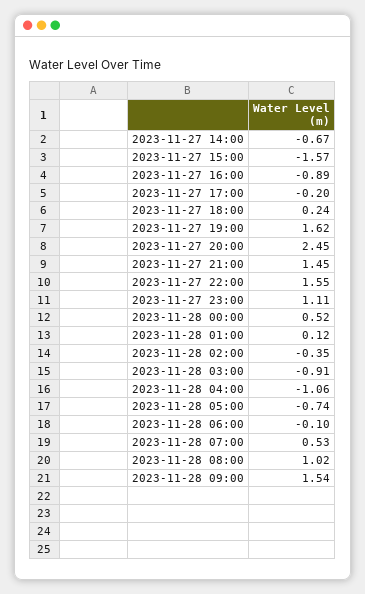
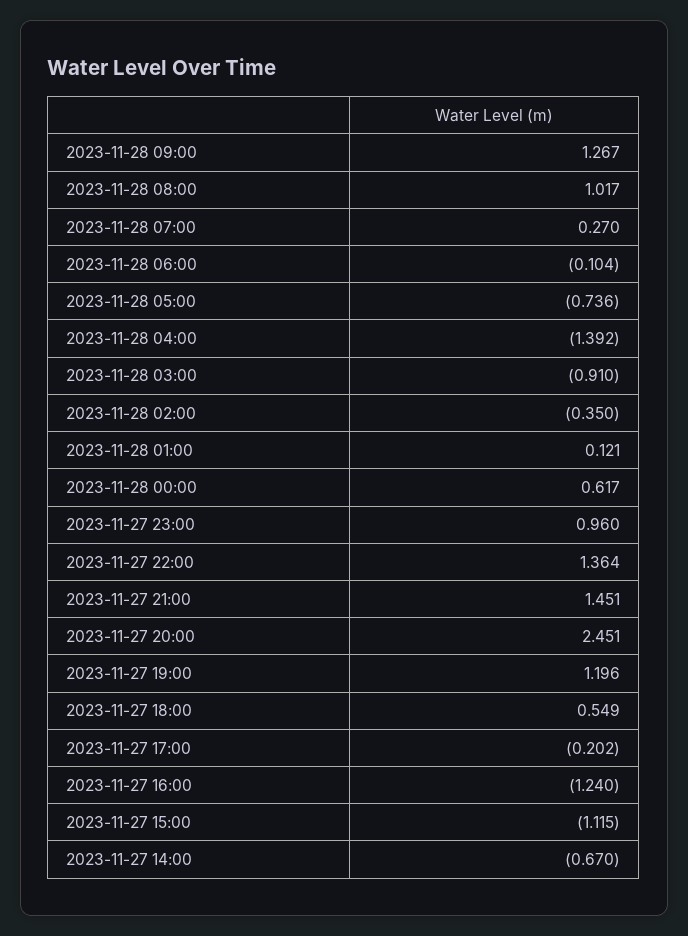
2023-11-27 15:00: -1.57 -> -1.115
2023-11-27 16:00: -0.89 -> -1.24
2023-11-27 18:00: 0.24 -> 0.549
2023-11-27 19:00: 1.62 -> 1.196
2023-11-27 22:00: 1.55 -> 1.364
2023-11-27 23:00: 1.11 -> 0.96
2023-11-28 00:00: 0.52 -> 0.617
2023-11-28 04:00: -1.06 -> -1.392
2023-11-28 07:00: 0.53 -> 0.27
2023-11-28 09:00: 1.54 -> 1.267

